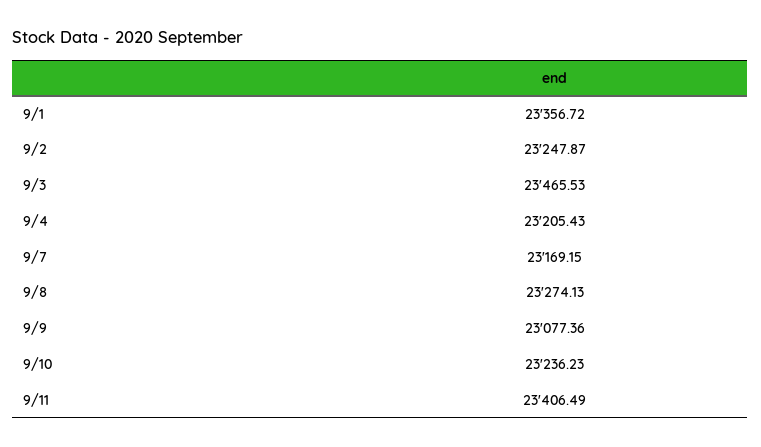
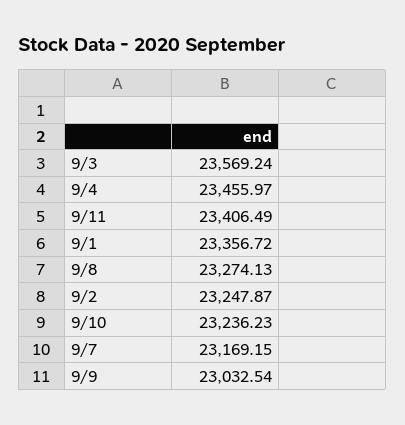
9/3: 23465.53 -> 23569.24
9/4: 23205.43 -> 23455.97
9/9: 23077.36 -> 23032.54

